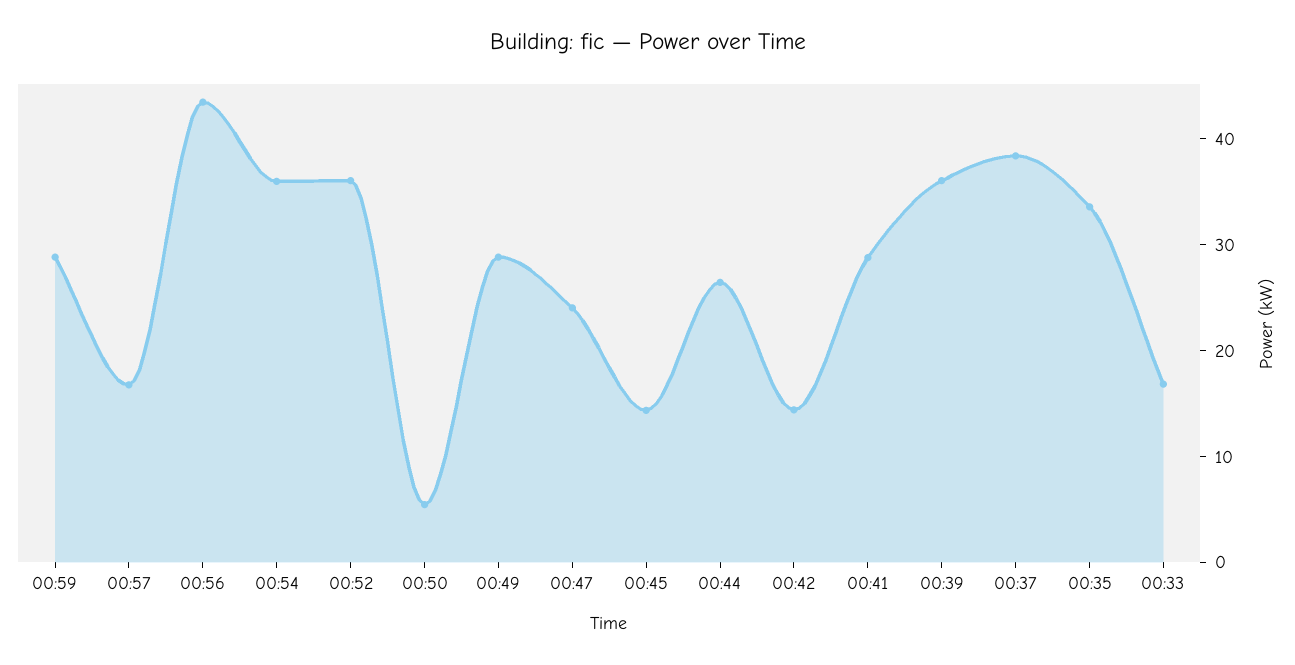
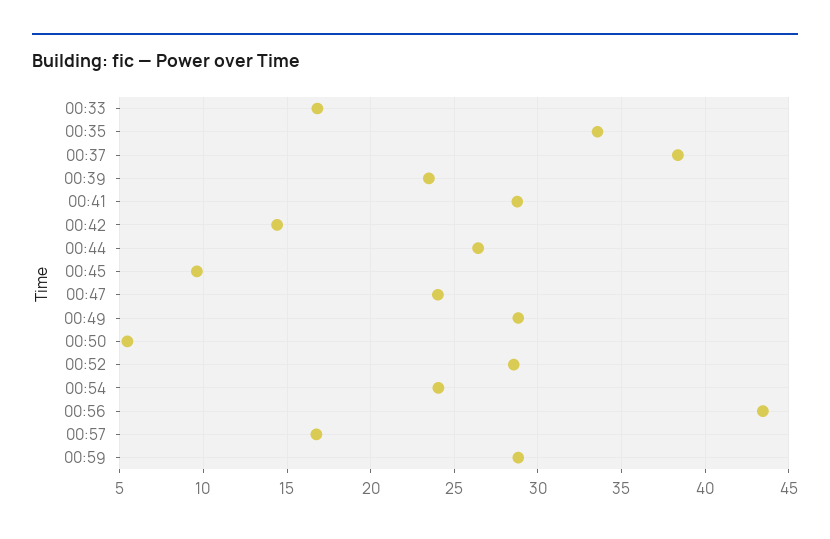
00:54: 36 -> 24
00:52: 36 -> 28.5
00:45: 14 -> 9.5
00:39: 36 -> 23.5

